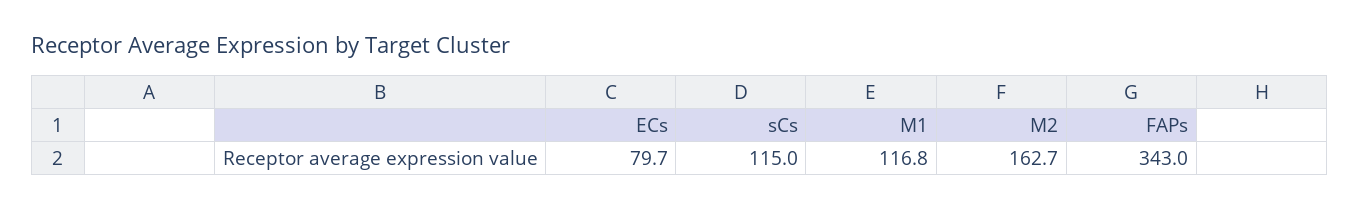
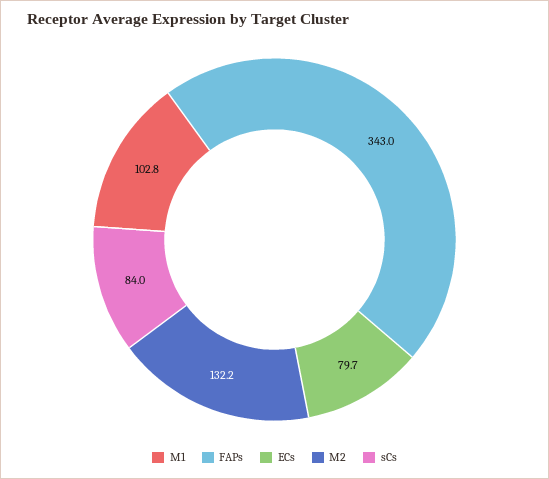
sCs: 115 -> 84
M1: 116.8 -> 102.8
M2: 162.7 -> 132.2

